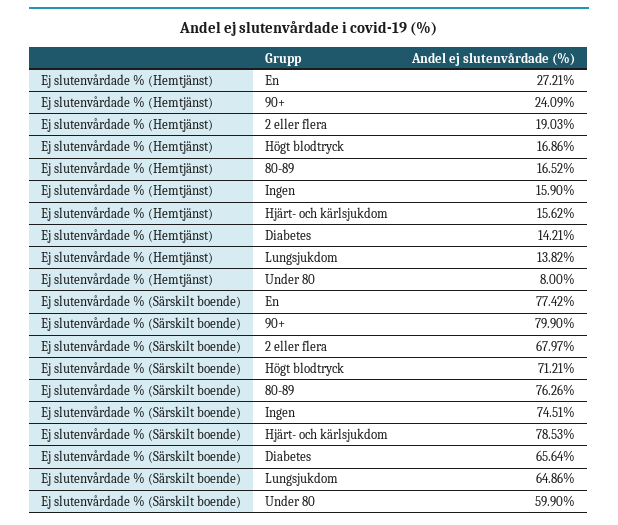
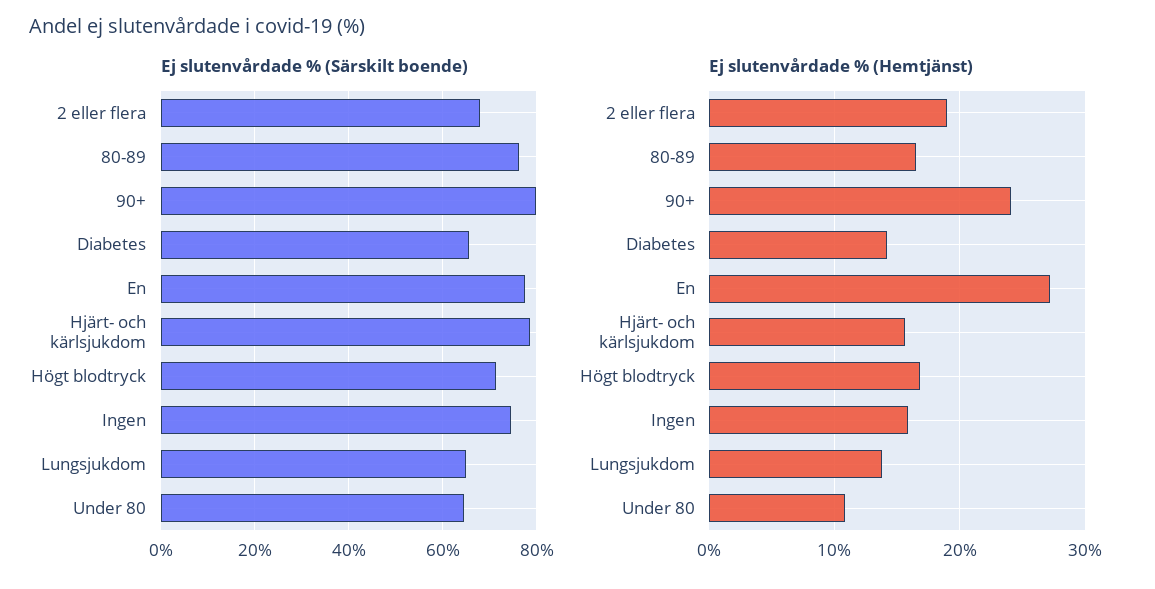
Ej slutenvårdade % (Hemtjänst), Under 80: 8 -> 11
Ej slutenvårdade % (Särskilt boende), Under 80: 59.9 -> 64

